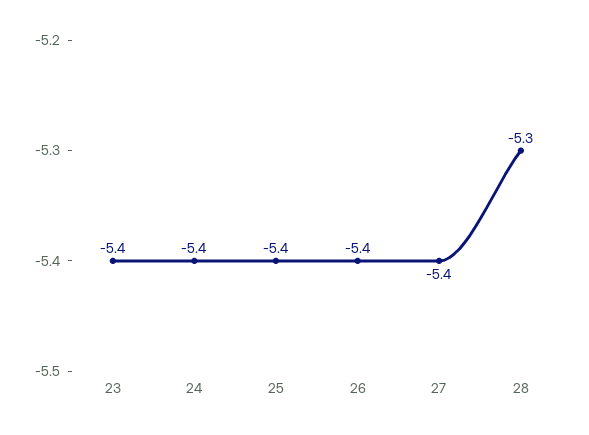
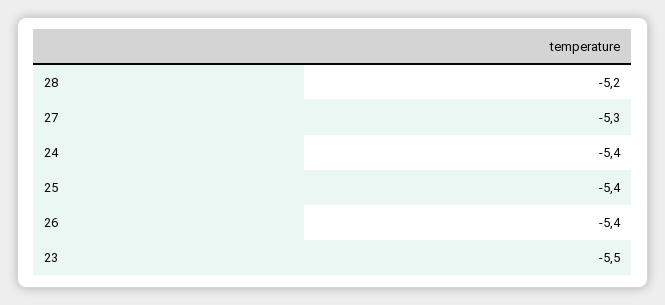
23: -5.4 -> -5.5
27: -5.4 -> -5.3
28: -5.3 -> -5.2

